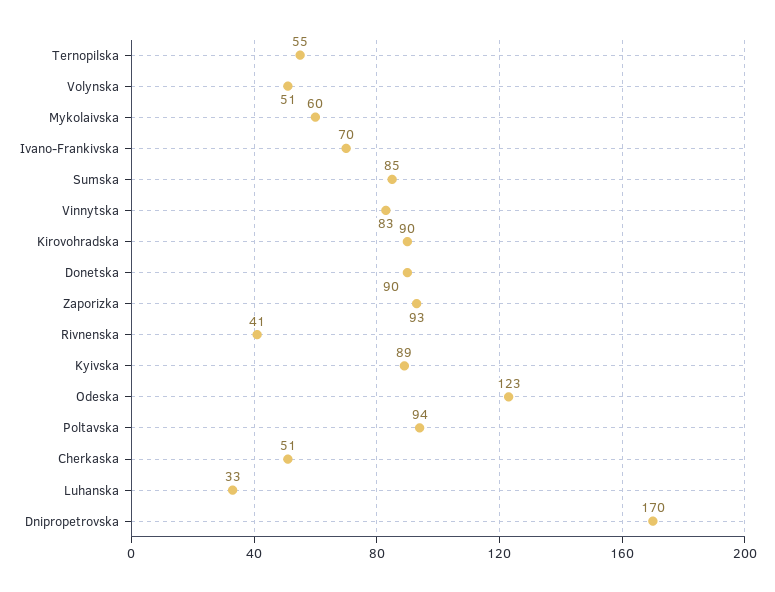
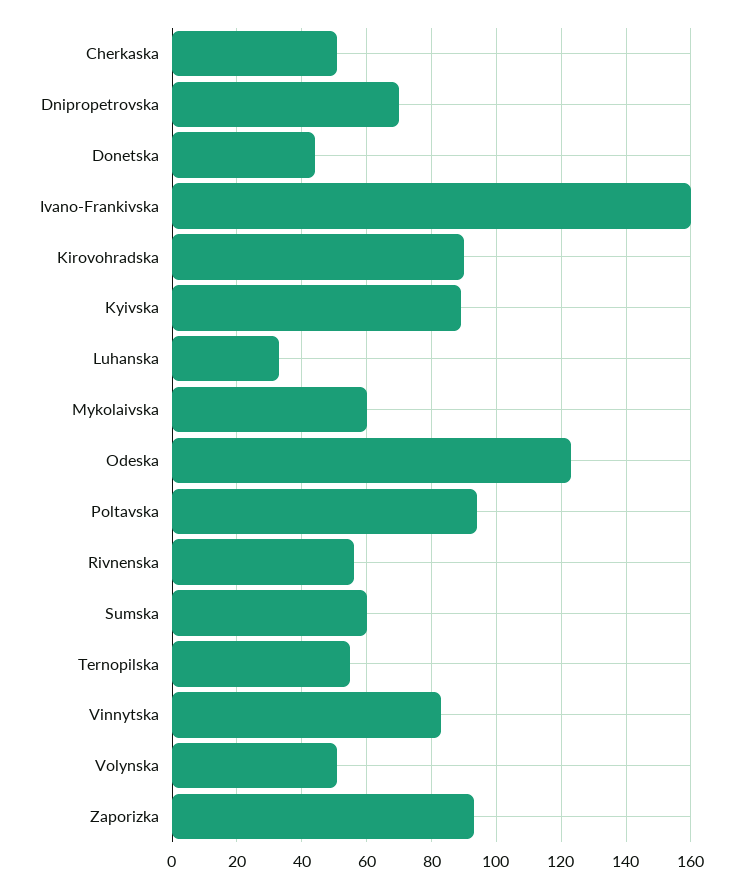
Ivano-Frankivska: 70 -> 160
Sumska: 85 -> 60
Donetska: 90 -> 45
Rivnenska: 41 -> 55
Dnipropetrovska: 170 -> 70

